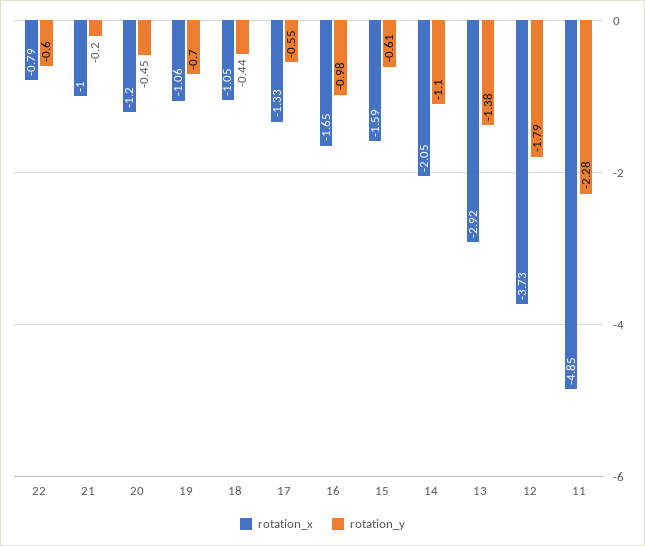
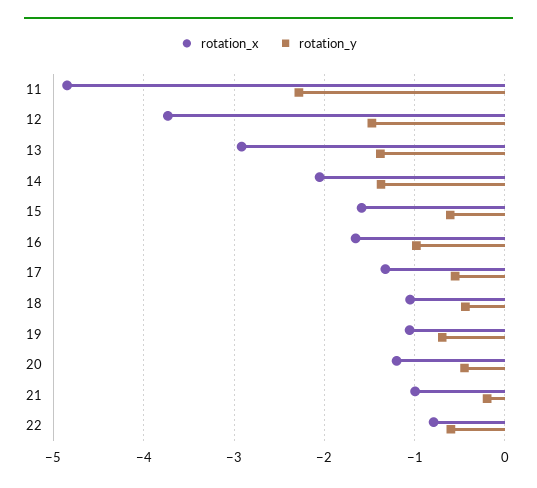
rotation_y, 14: -1.1 -> -1.4
rotation_y, 12: -1.79 -> -1.5

